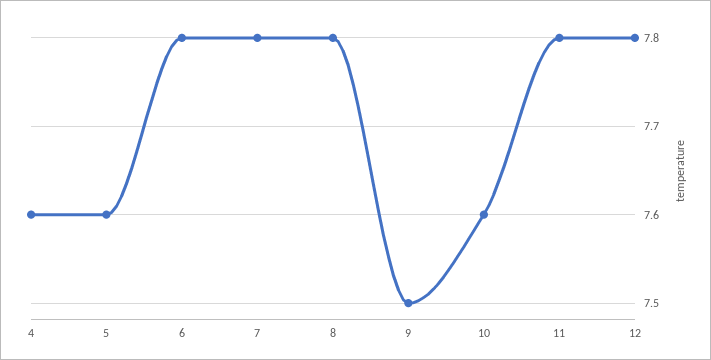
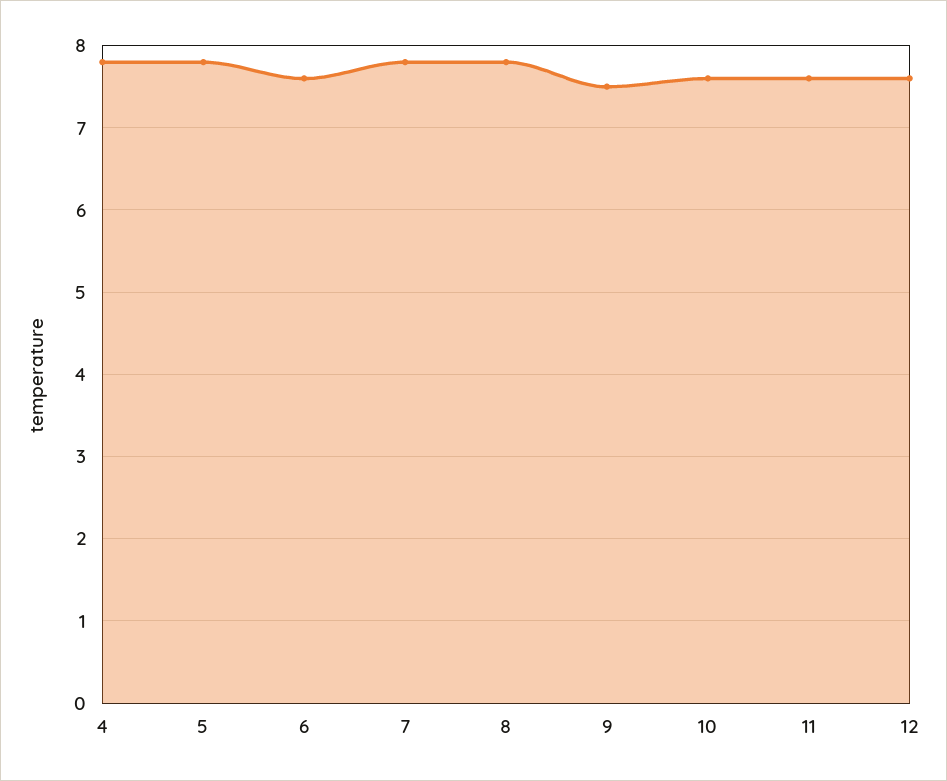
4: 7.6 -> 7.8
5: 7.6 -> 7.8
6: 7.8 -> 7.6
11: 7.8 -> 7.6
12: 7.8 -> 7.6

